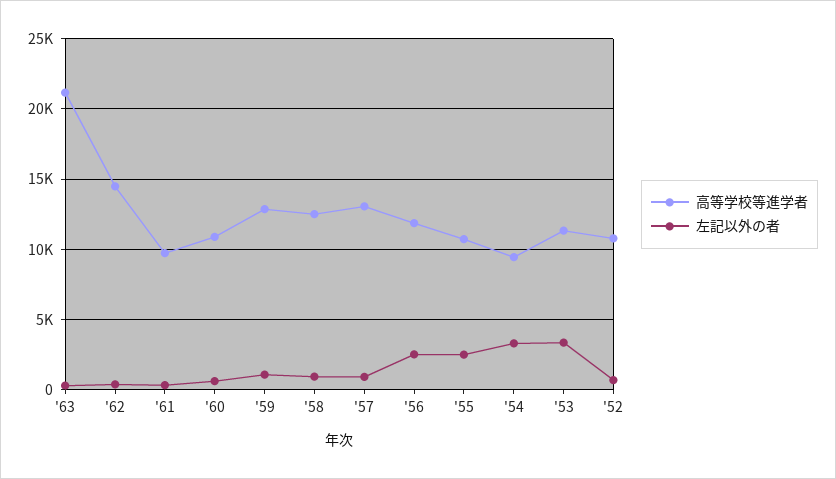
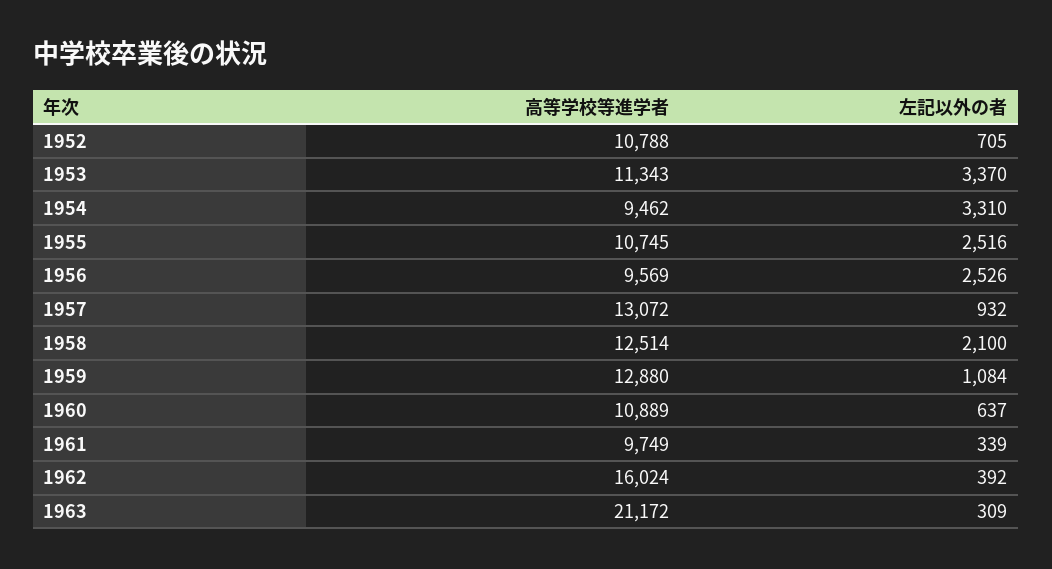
高等学校等進学者, '62: 14500 -> 16024
左記以外の者, '58: 1000 -> 2100
高等学校等進学者, '56: 12000 -> 9569

